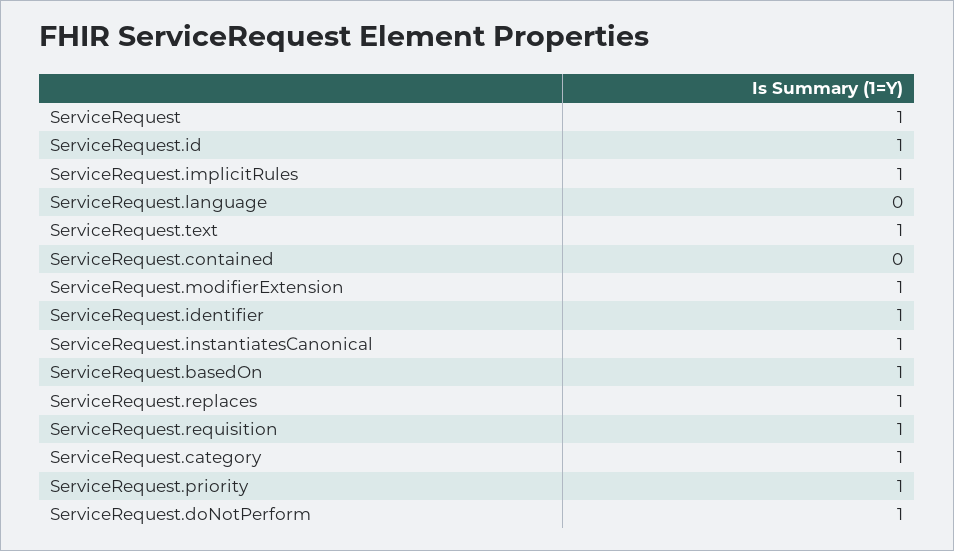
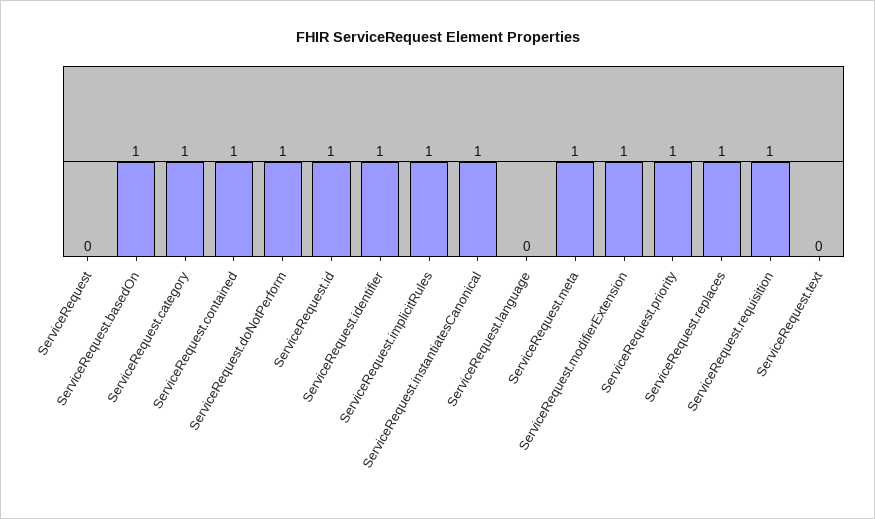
ServiceRequest: 1 -> 0
ServiceRequest.text: 1 -> 0
ServiceRequest.contained: 0 -> 1
ServiceRequest.meta: none -> 1

